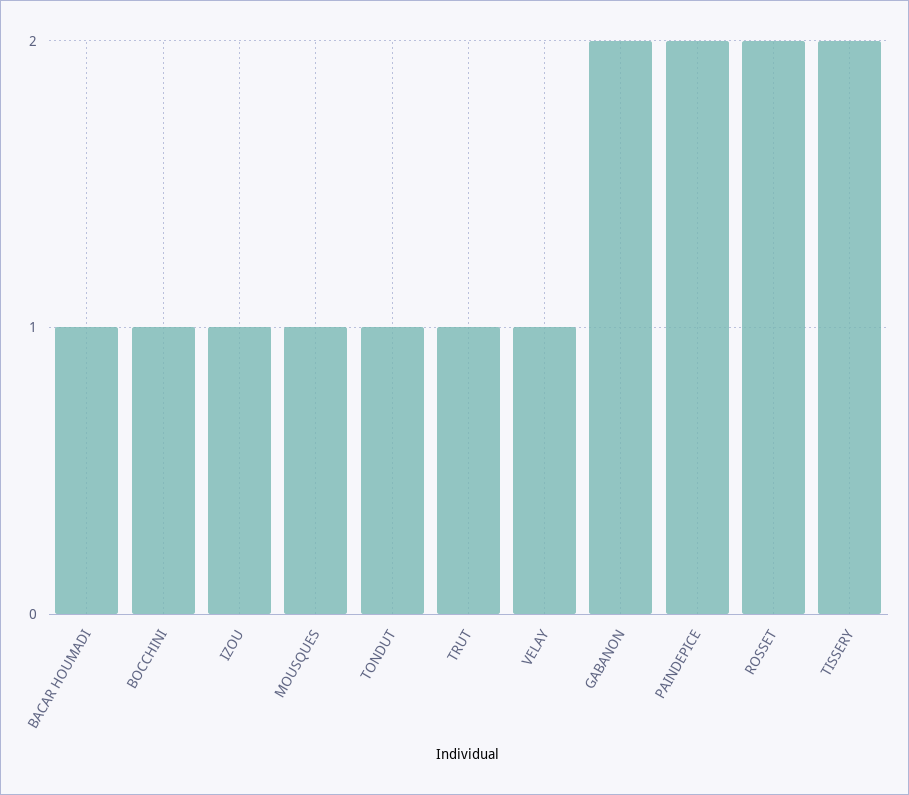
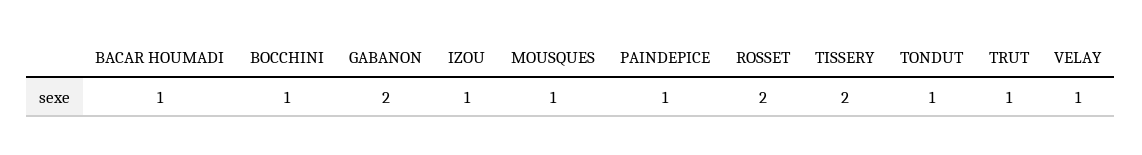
PAINDEPICE: 2 -> 1

